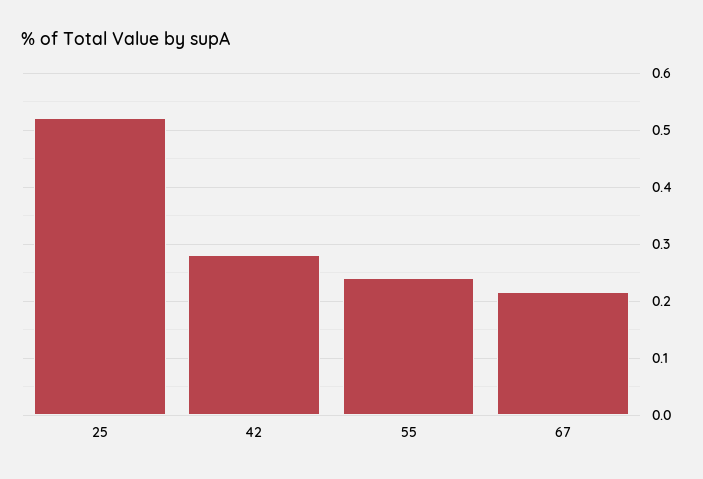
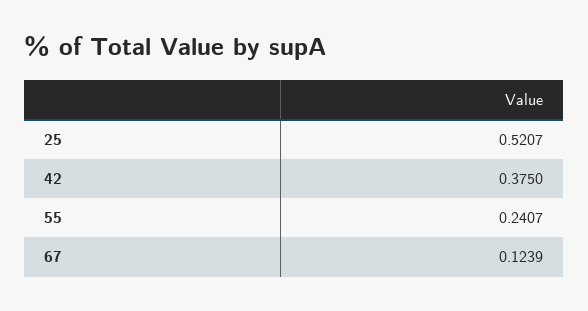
42: 0.28 -> 0.375
67: 0.22 -> 0.1239

